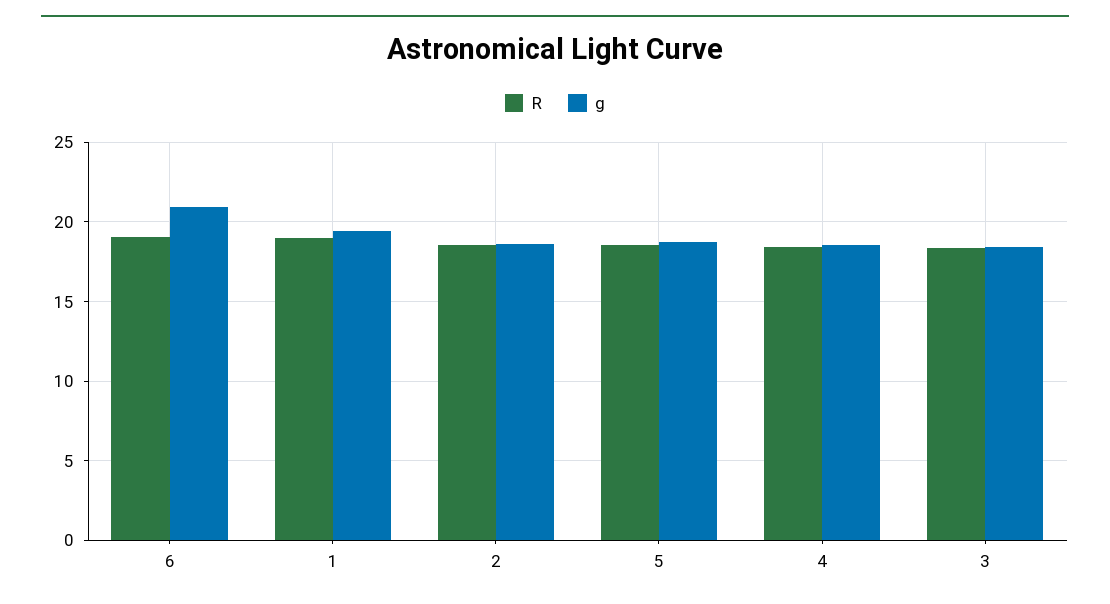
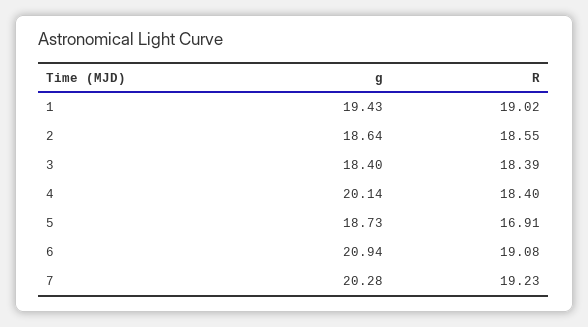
R, 5: 18.5 -> 16.91
g, 4: 18.5 -> 20.14
g, 7: none -> 20.28
R, 7: none -> 19.23

